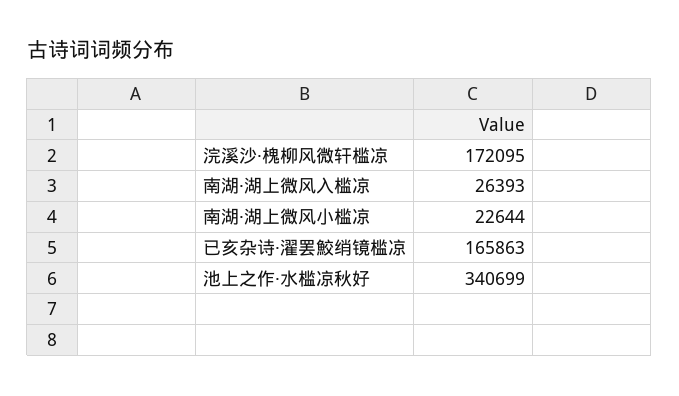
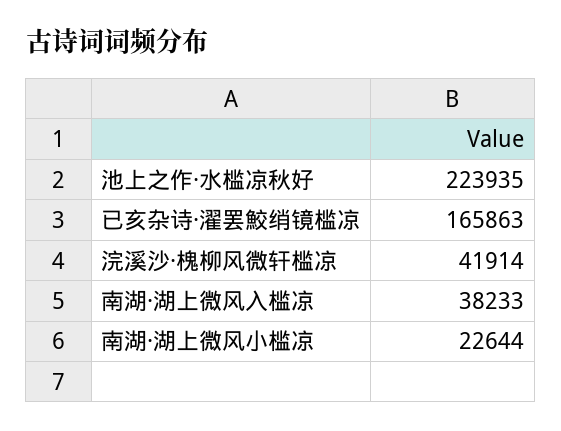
浣溪沙·槐柳风微轩槛凉: 172095 -> 41914
南湖·湖上微风入槛凉: 26393 -> 38233
池上之作·水槛凉秋好: 340699 -> 223935

